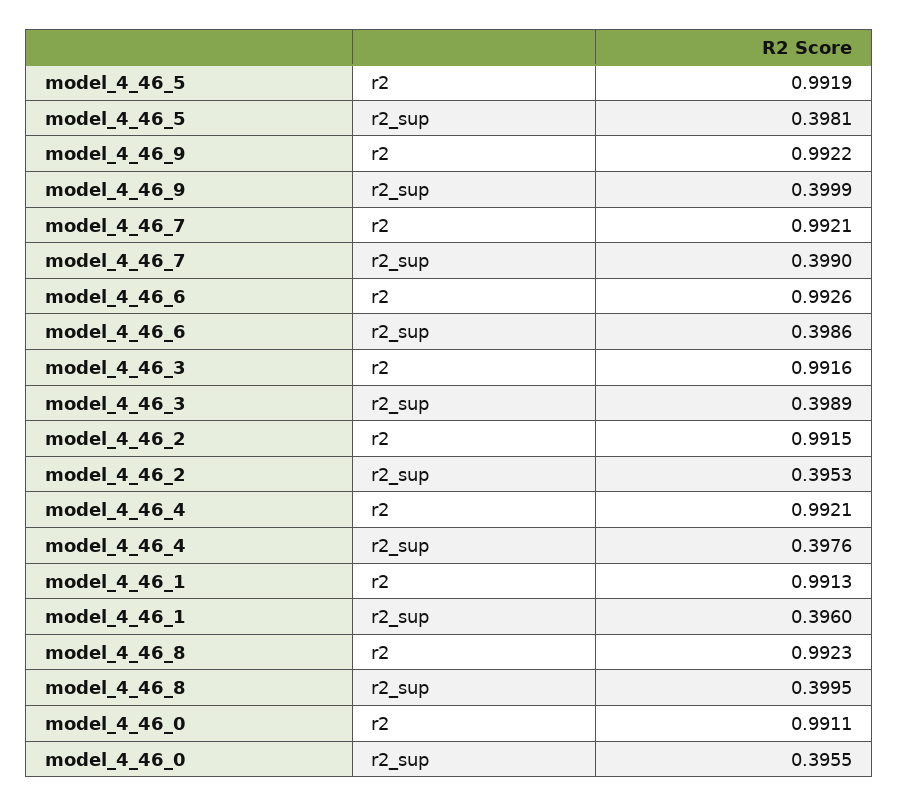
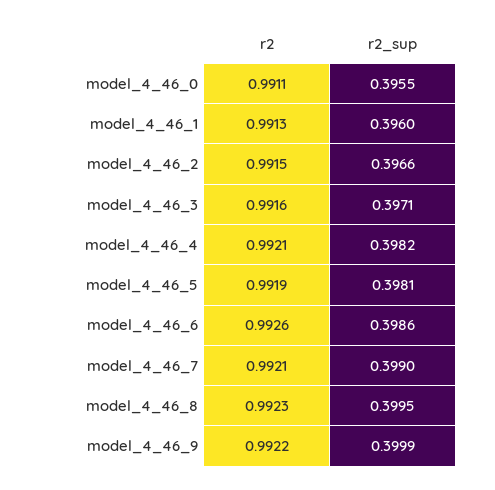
model_4_46_3, r2_sup: 0.3989 -> 0.3971
model_4_46_2, r2_sup: 0.3953 -> 0.3966
model_4_46_4, r2_sup: 0.3976 -> 0.3982

